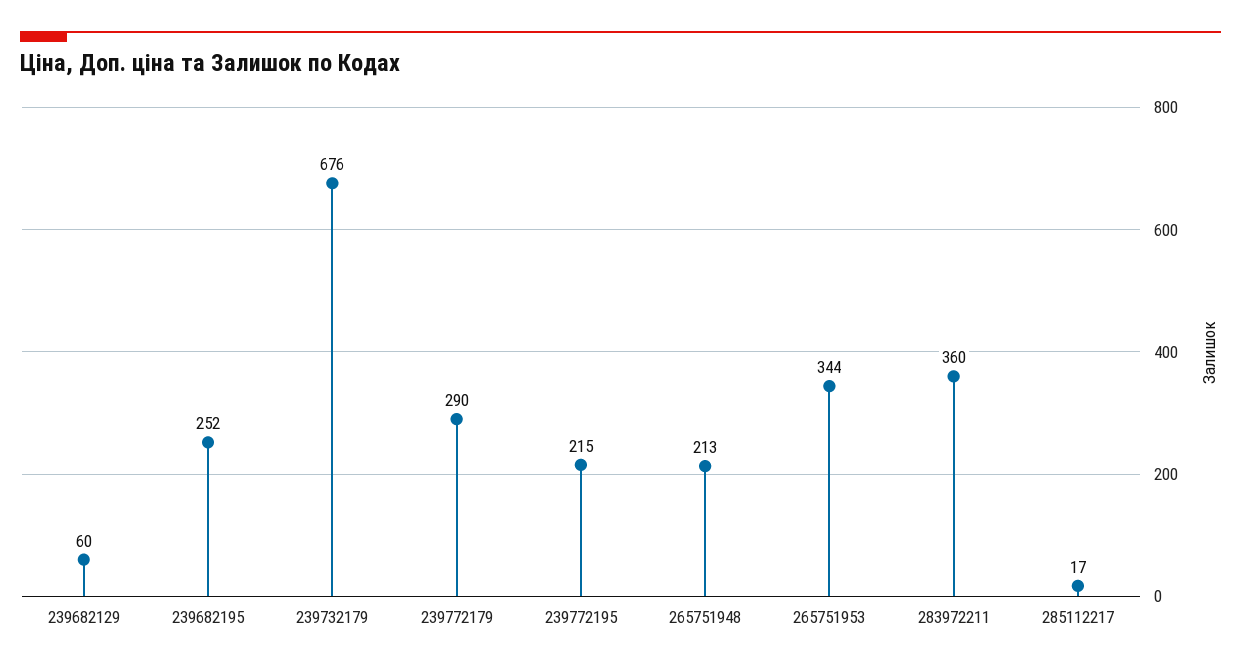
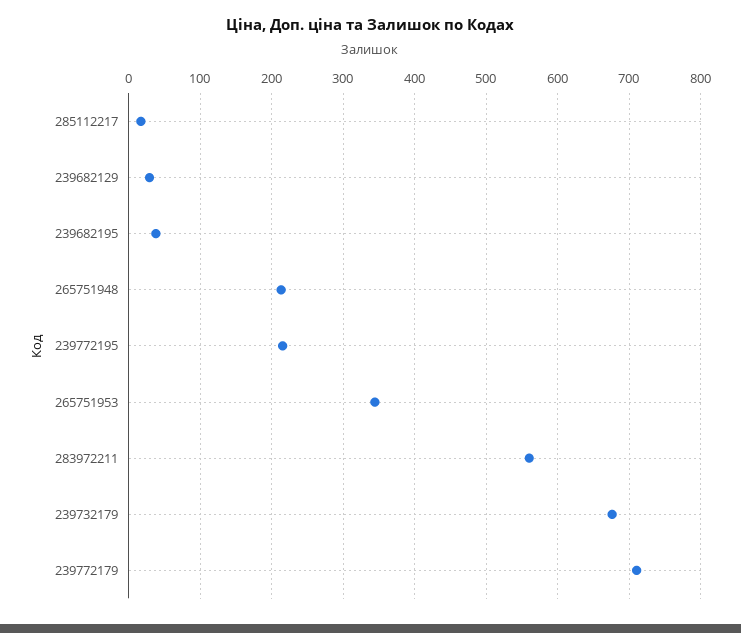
239682129: 60 -> 30
239682195: 252 -> 40
239772179: 290 -> 710
283972211: 360 -> 560

